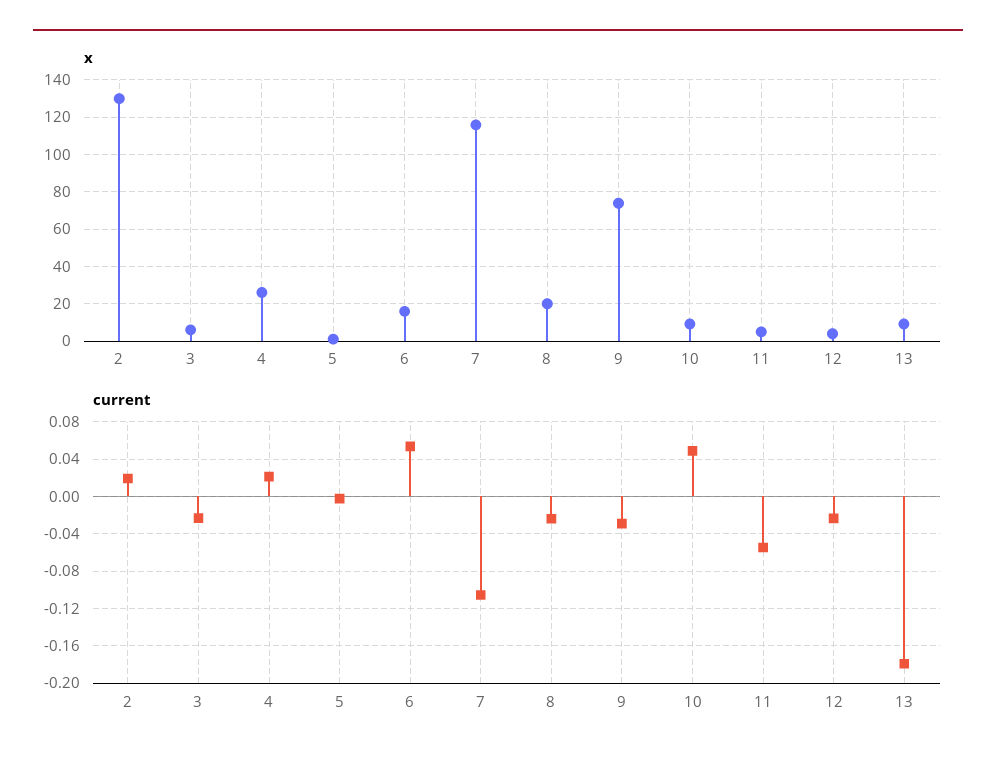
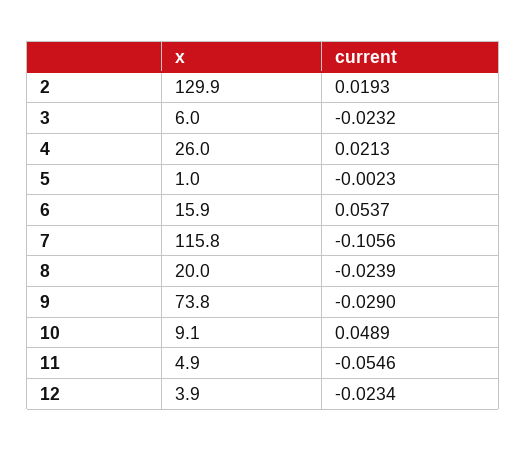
x, 13: 10 -> none
current, 13: -0.18 -> none

